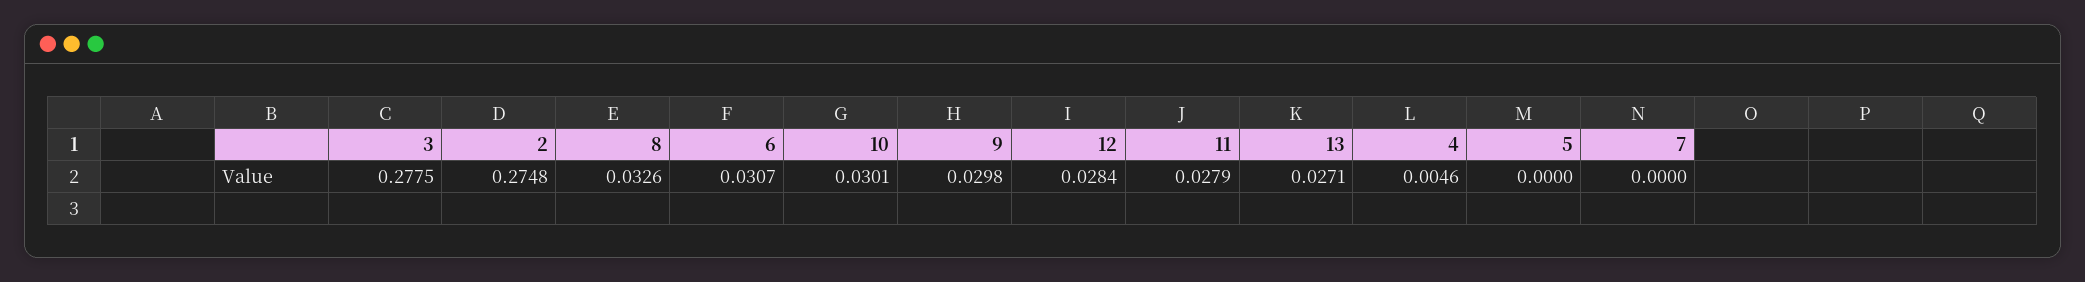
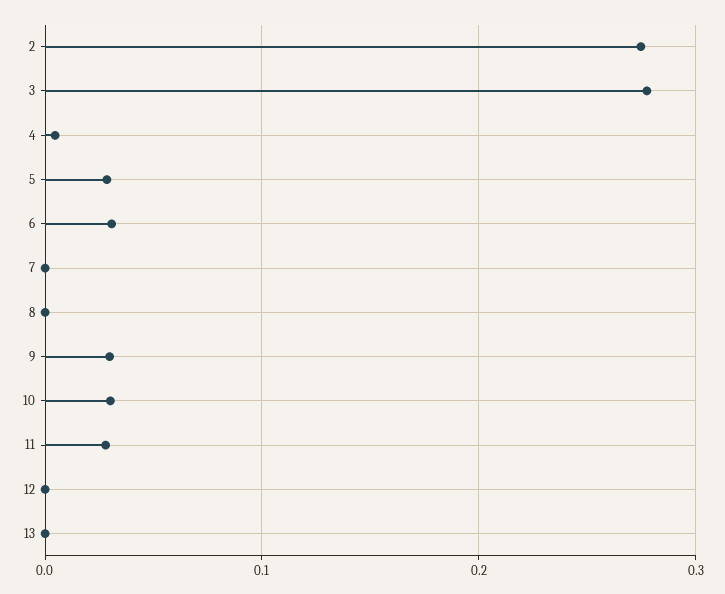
8: 0.0326 -> 0
12: 0.0284 -> 0
13: 0.0271 -> 0
5: 0 -> 0.03

